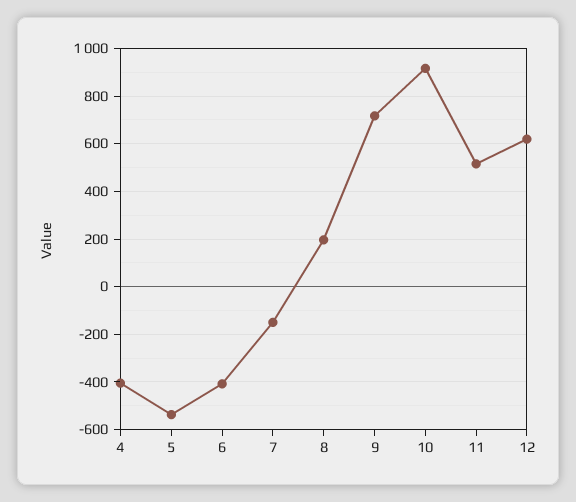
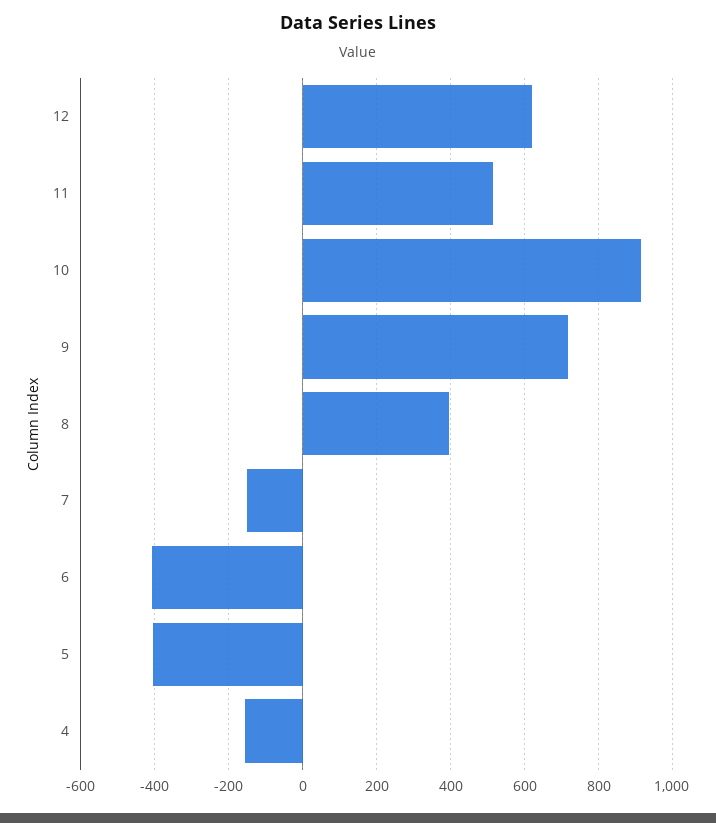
4: -400 -> -160
5: -550 -> -400
8: 200 -> 400

